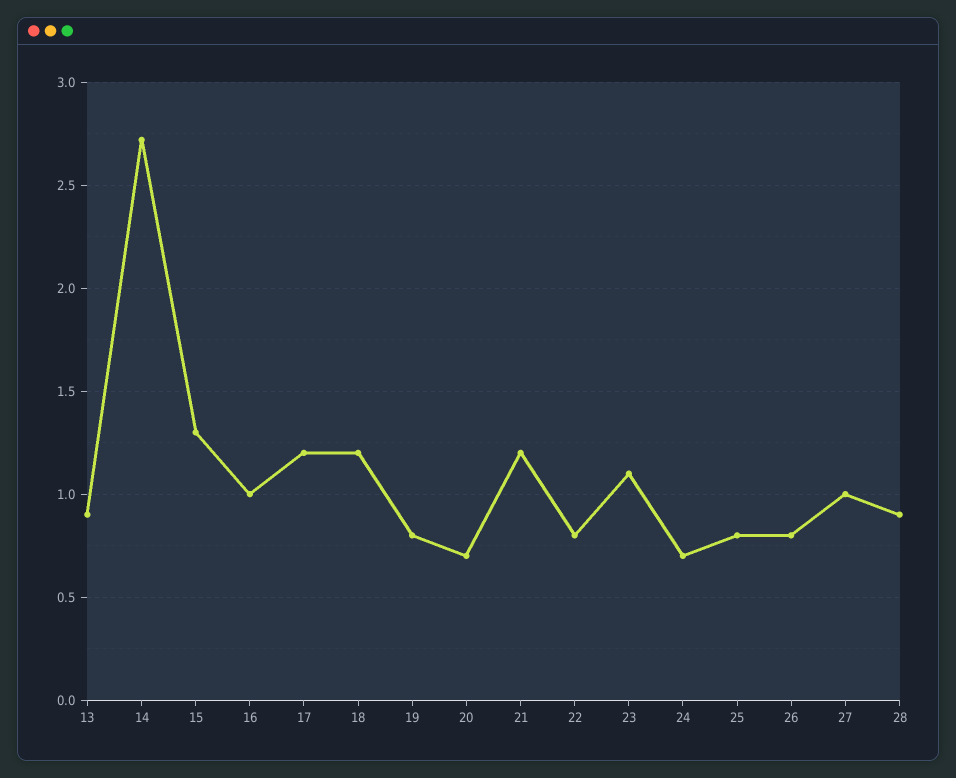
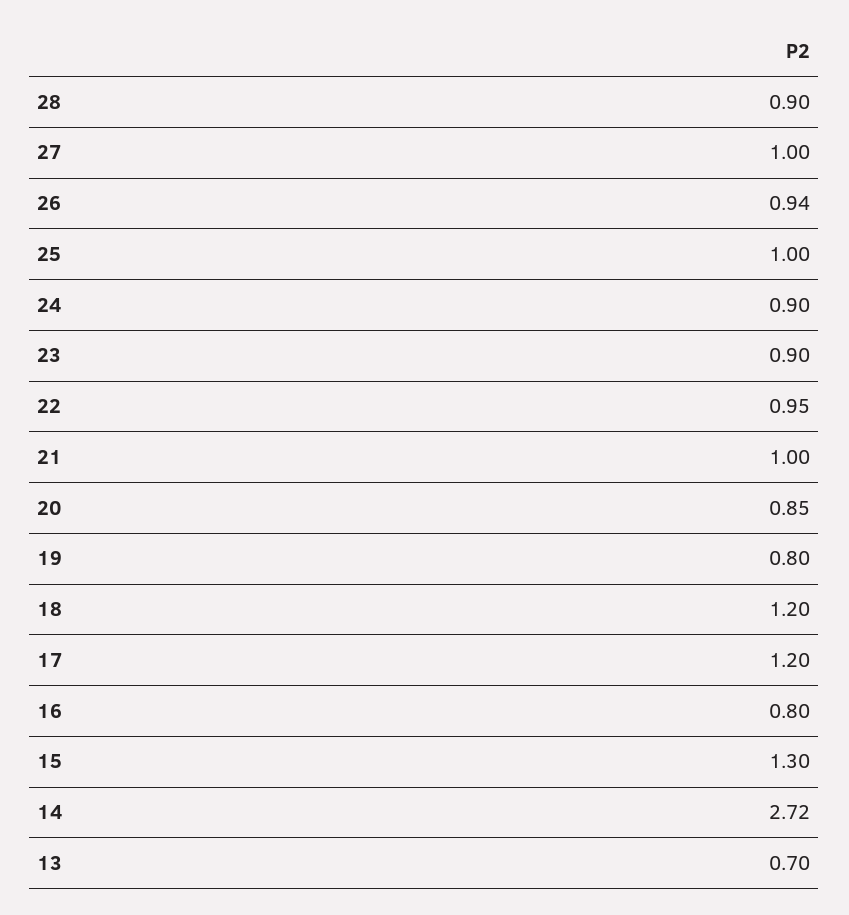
13: 0.9 -> 0.7
16: 1 -> 0.8
20: 0.7 -> 0.85
21: 1.2 -> 1
22: 0.8 -> 0.95
23: 1.1 -> 0.9
24: 0.7 -> 0.9
25: 0.8 -> 1
26: 0.8 -> 0.94

